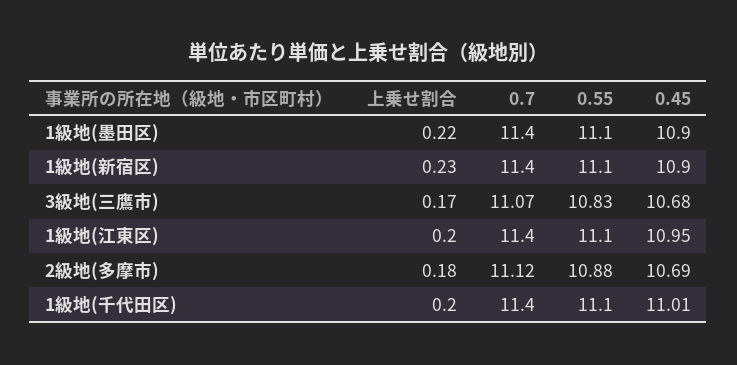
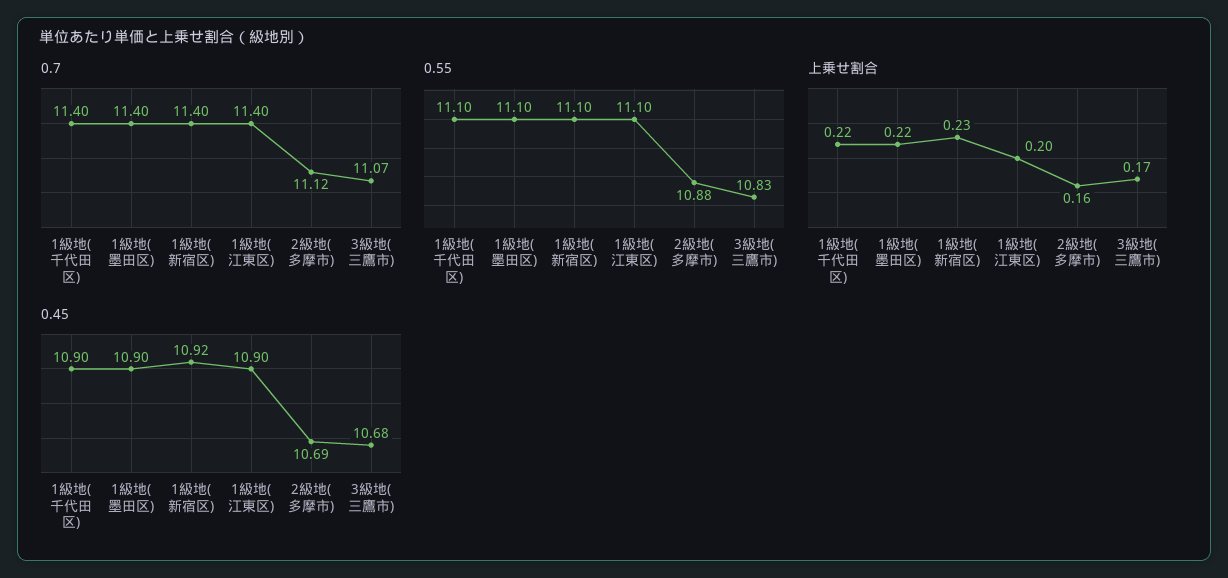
0.45, 1級地(新宿区): 10.9 -> 10.92
0.45, 1級地(江東区): 10.95 -> 10.9
上乗せ割合, 2級地(多摩市): 0.18 -> 0.16
上乗せ割合, 1級地(千代田区): 0.2 -> 0.22
0.45, 1級地(千代田区): 11.01 -> 10.9

